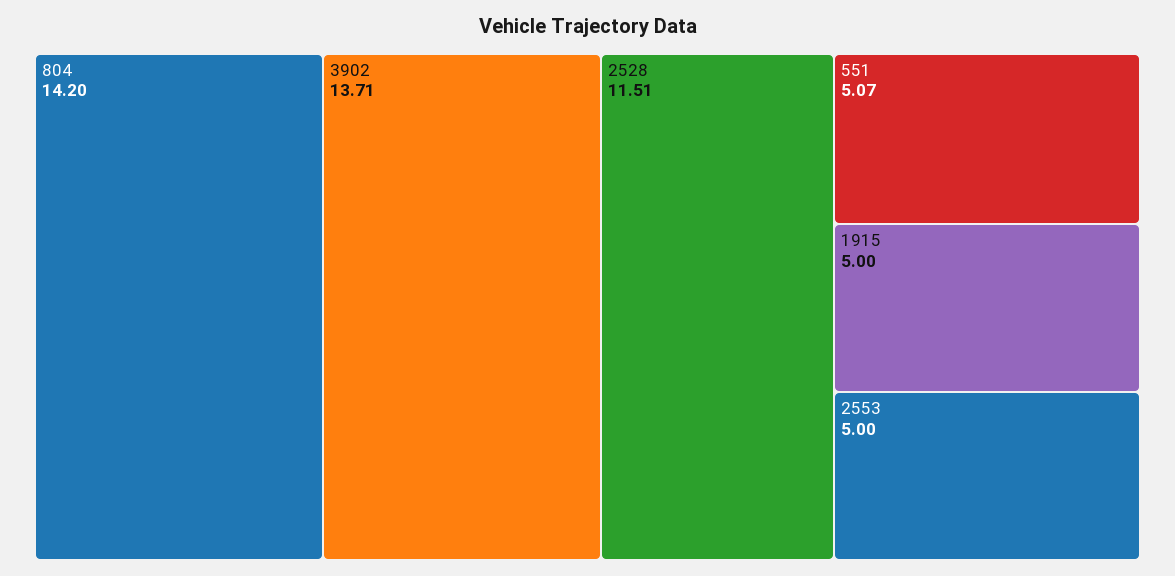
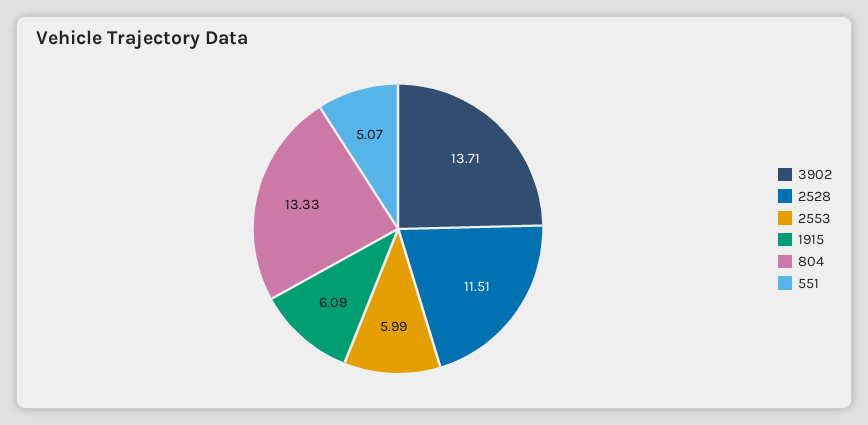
804: 14.2 -> 13.33
1915: 5 -> 6.09
2553: 5 -> 5.99

